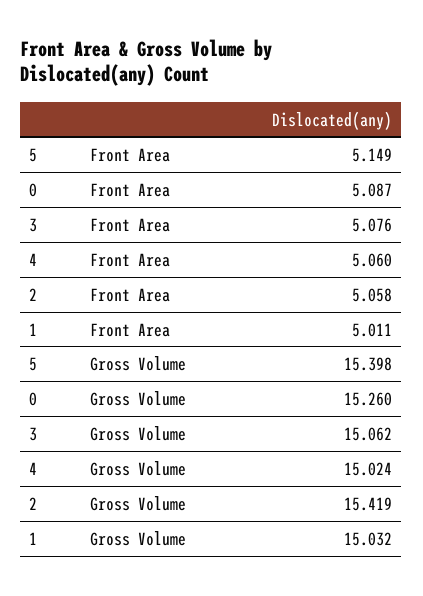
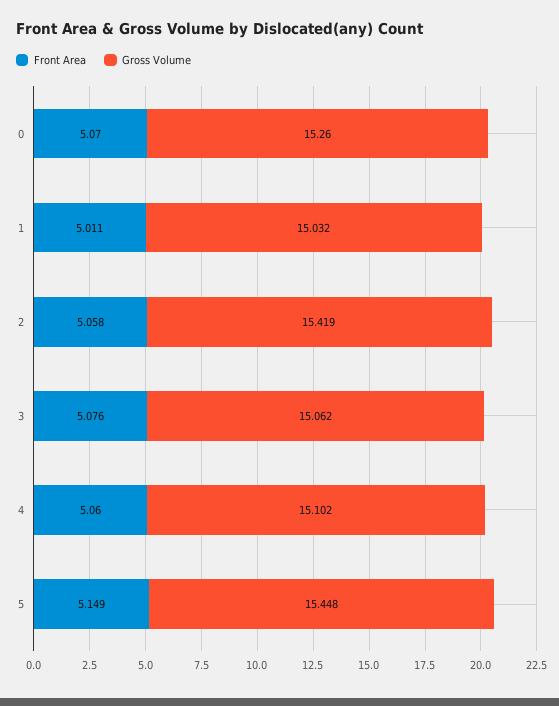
Front Area, 0: 5.087 -> 5.07
Gross Volume, 5: 15.398 -> 15.448
Gross Volume, 4: 15.024 -> 15.102

